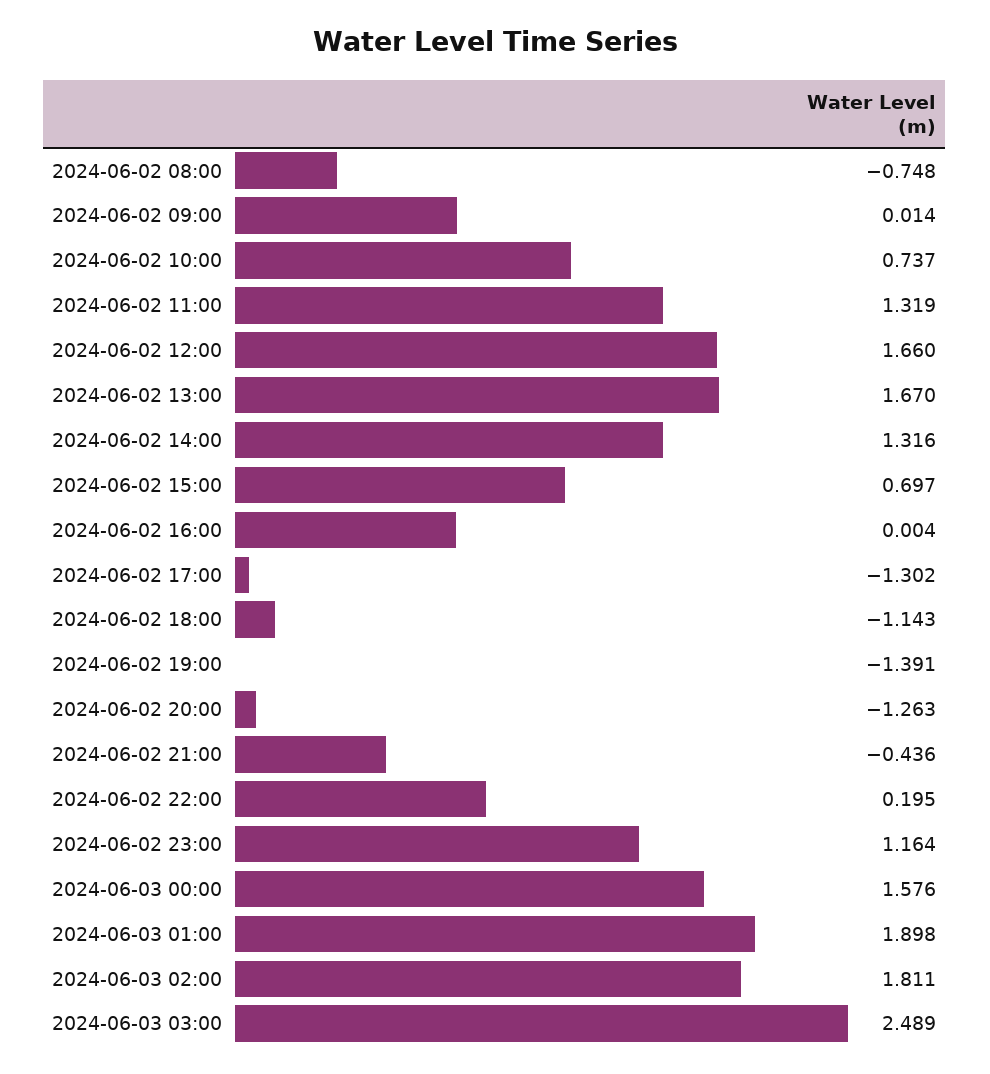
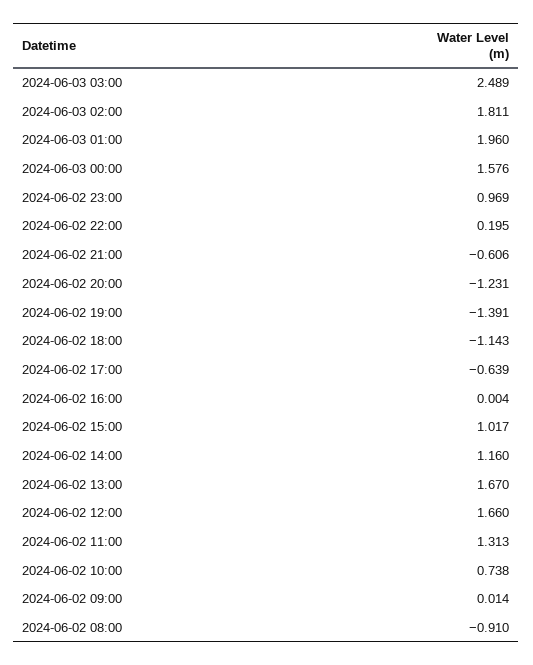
2024-06-02 08:00: -0.748 -> -0.91
2024-06-02 10:00: 0.737 -> 0.738
2024-06-02 11:00: 1.319 -> 1.313
2024-06-02 14:00: 1.316 -> 1.16
2024-06-02 15:00: 0.697 -> 1.017
2024-06-02 17:00: -1.302 -> -0.639
2024-06-02 20:00: -1.263 -> -1.231
2024-06-02 21:00: -0.436 -> -0.606
2024-06-02 23:00: 1.164 -> 0.969
2024-06-03 01:00: 1.898 -> 1.96

